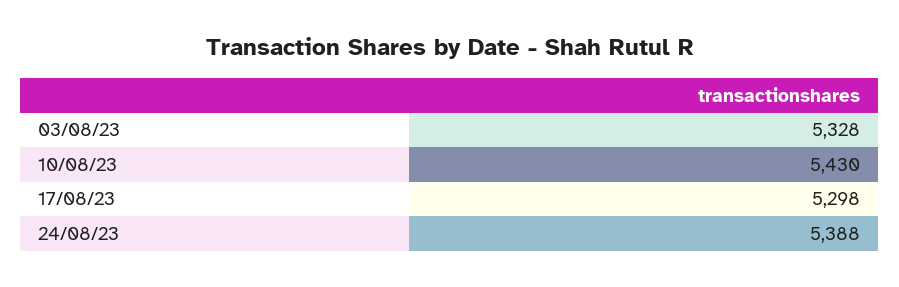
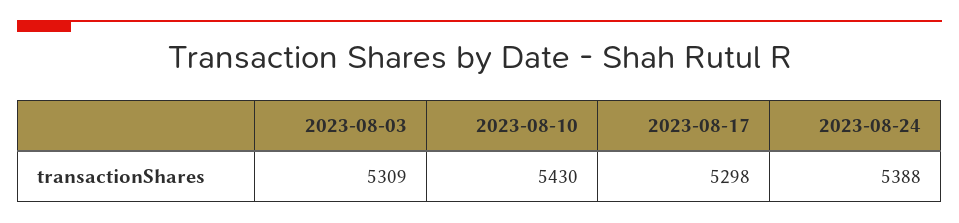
03/08/23: 5328 -> 5309

